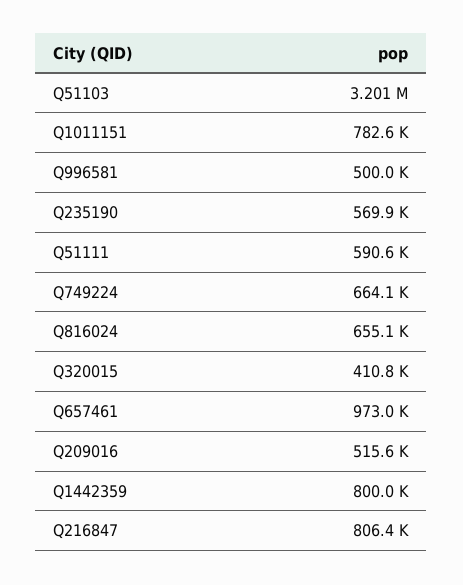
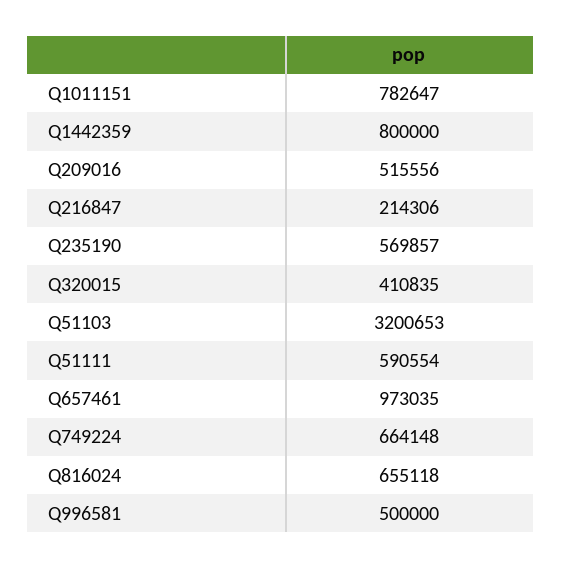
Q216847: 806400 -> 214306

